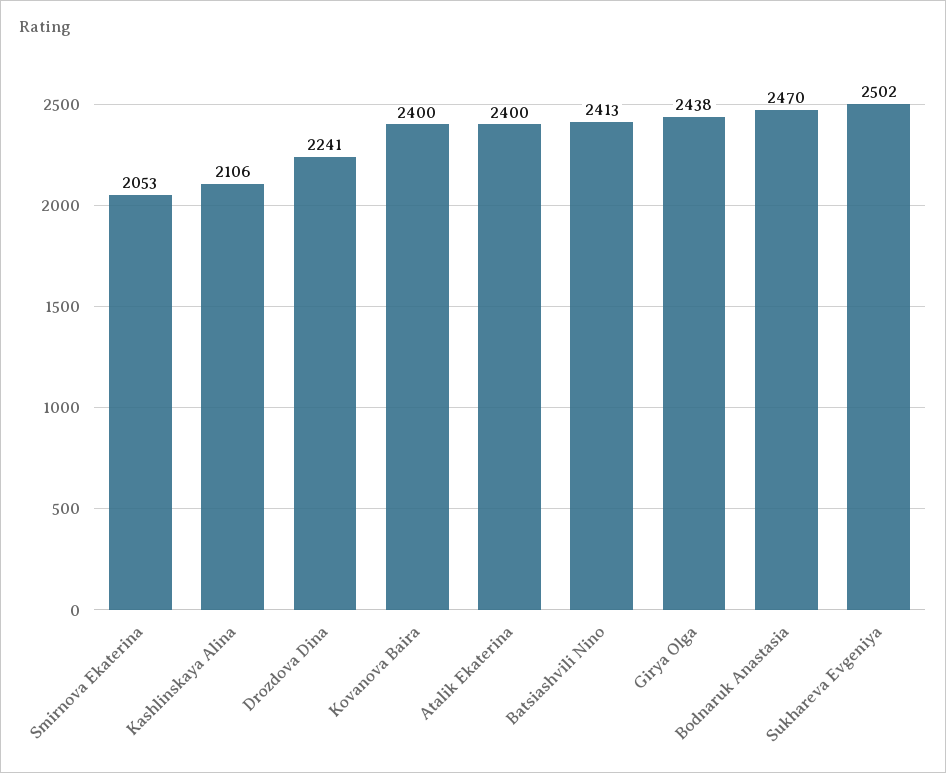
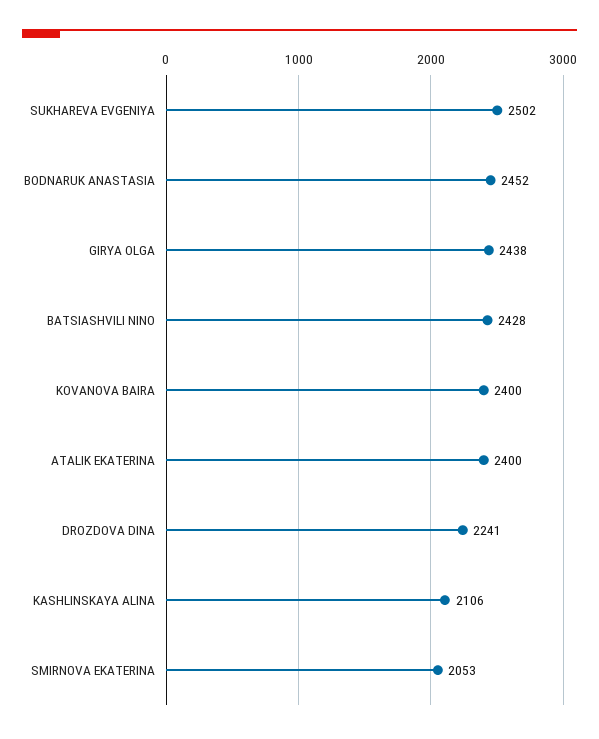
Batsiashvili Nino: 2413 -> 2428
Bodnaruk Anastasia: 2470 -> 2452

